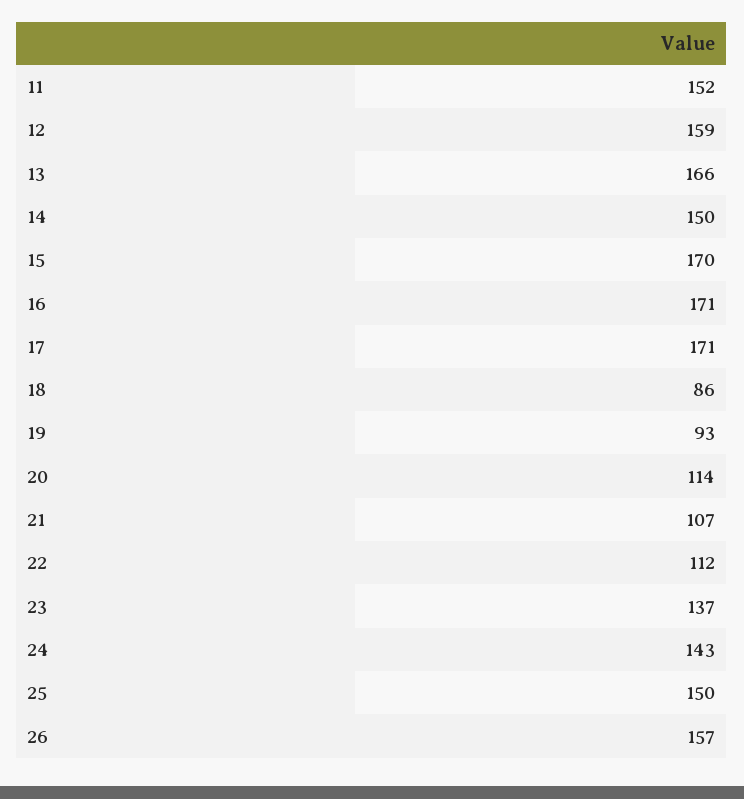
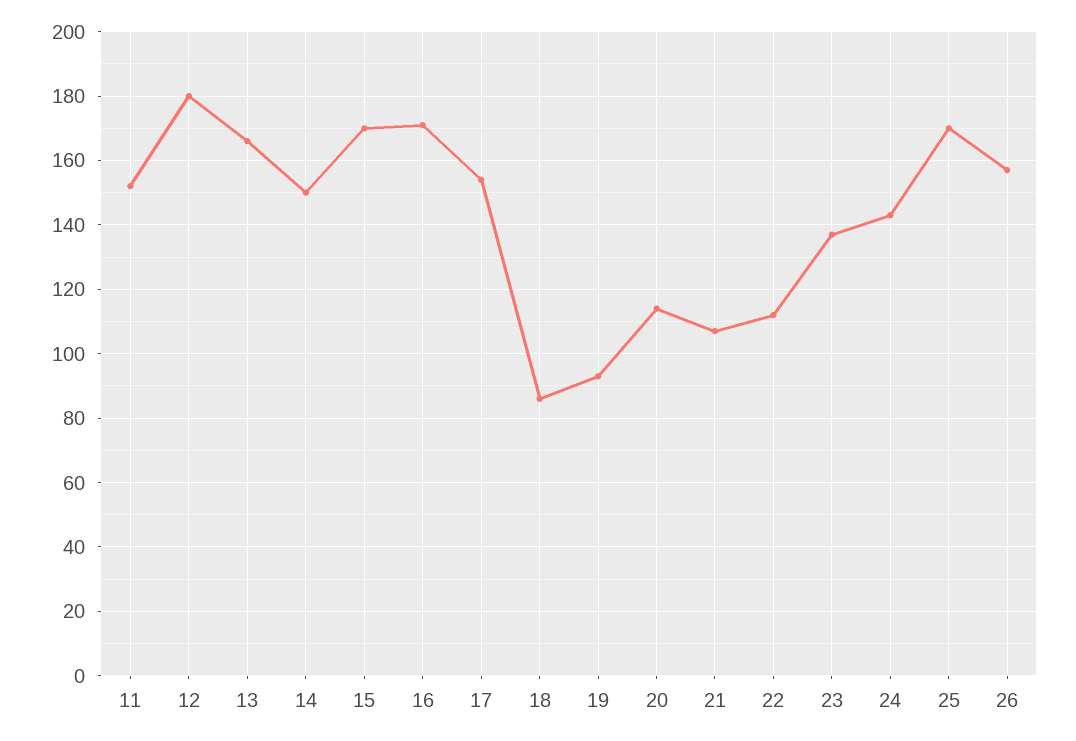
12: 159 -> 180
17: 171 -> 155
25: 150 -> 170

